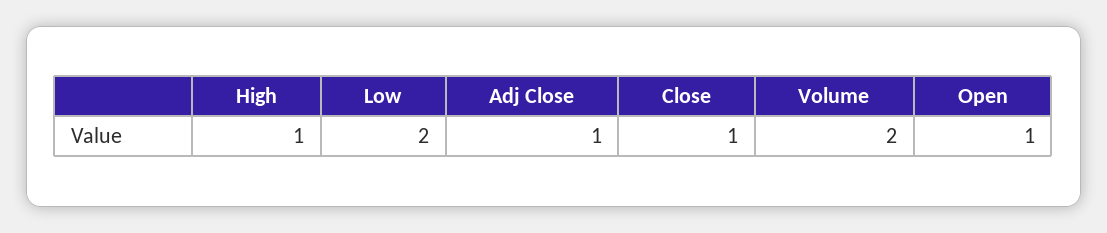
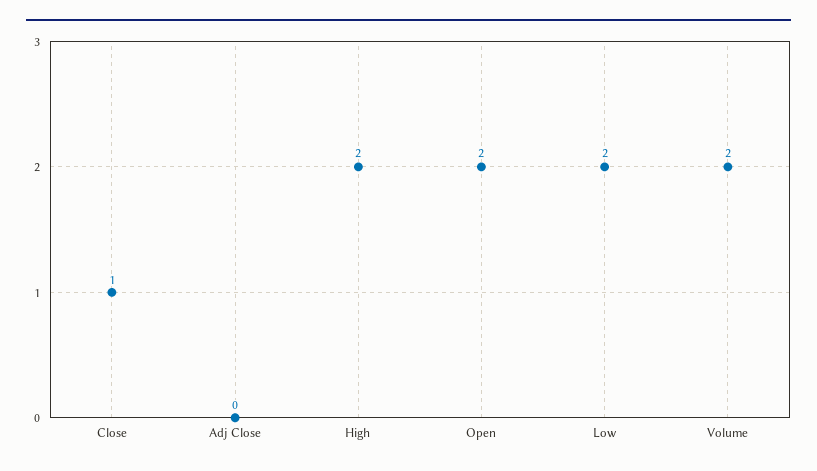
High: 1 -> 2
Adj Close: 1 -> 0
Open: 1 -> 2

